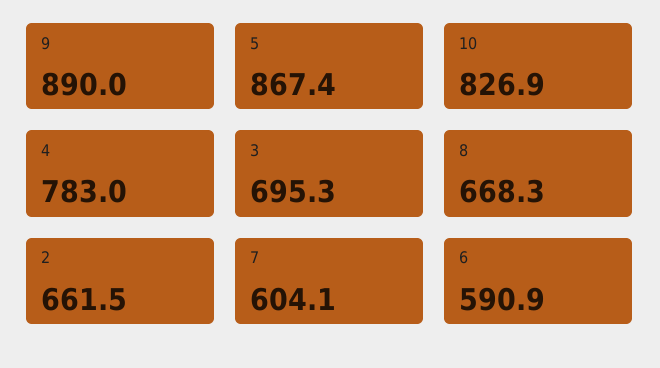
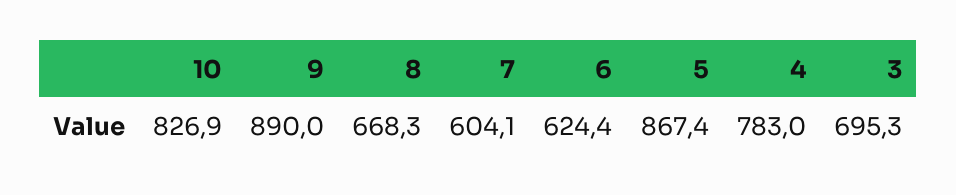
2: 661.5 -> none
6: 590.9 -> 624.4

